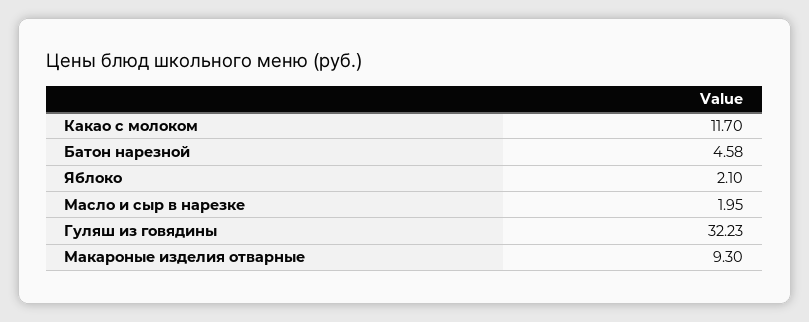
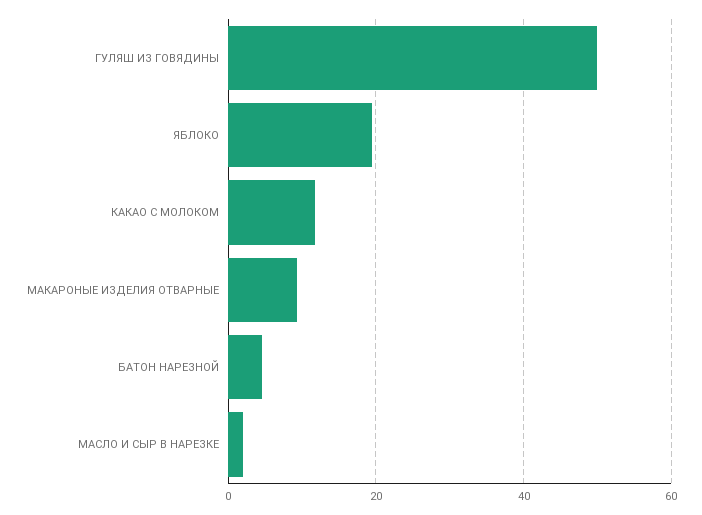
Яблоко: 2.1 -> 20
Гуляш из говядины: 32.23 -> 50

